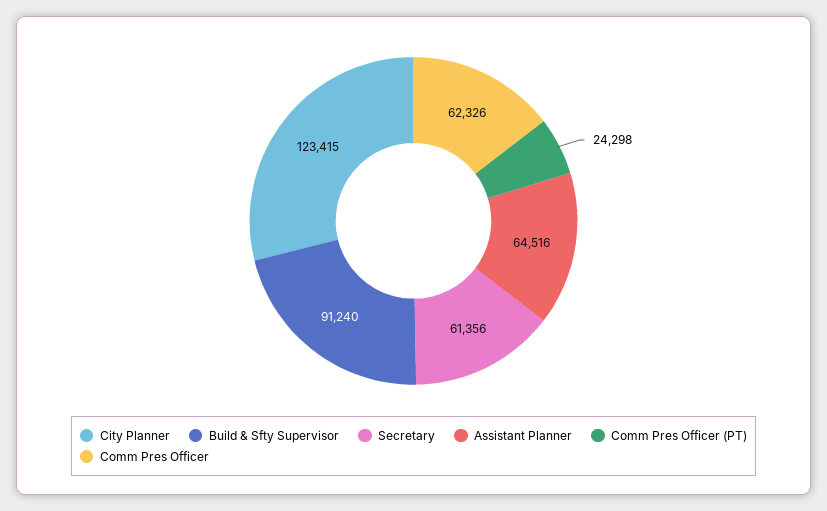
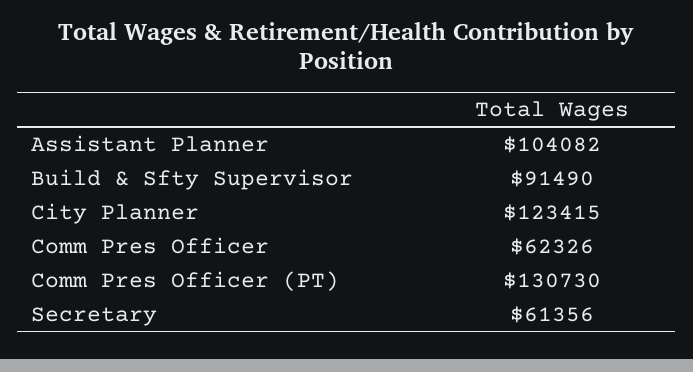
Build & Sfty Supervisor: 91240 -> 91490
Assistant Planner: 64516 -> 104082
Comm Pres Officer (PT): 24298 -> 130730

